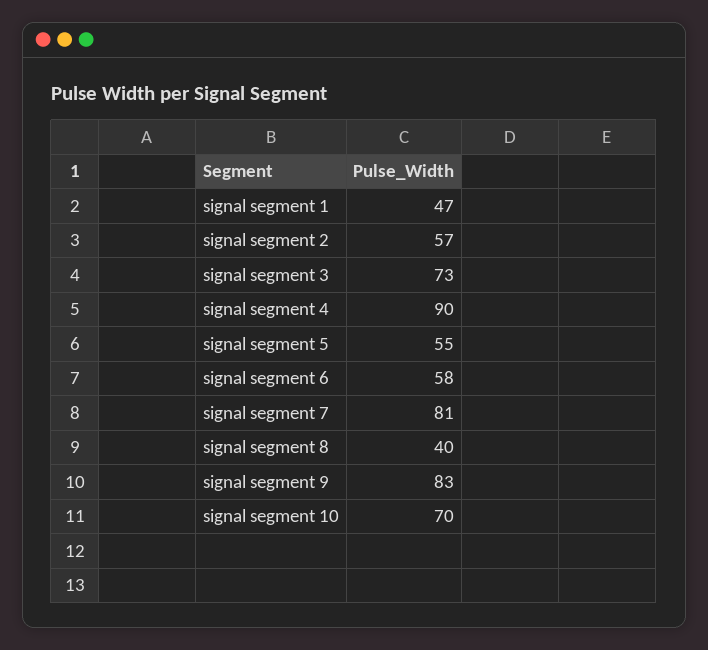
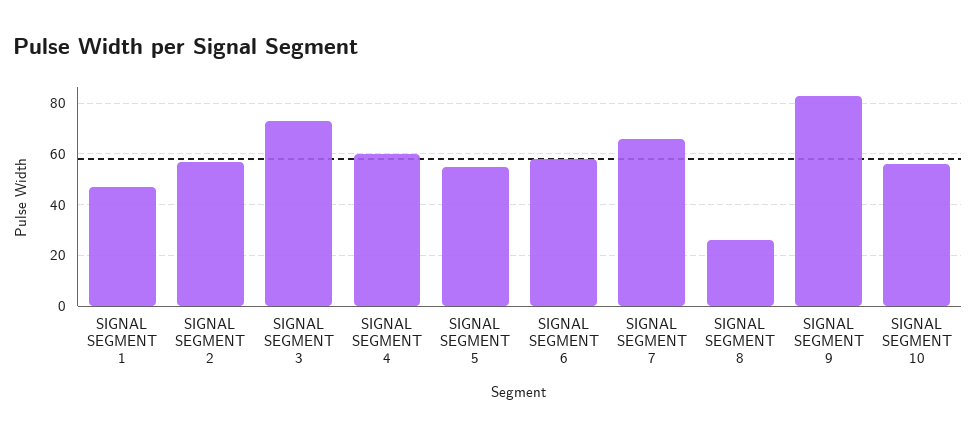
signal segment 4: 90 -> 60
signal segment 7: 81 -> 65
signal segment 8: 40 -> 25
signal segment 10: 70 -> 55

